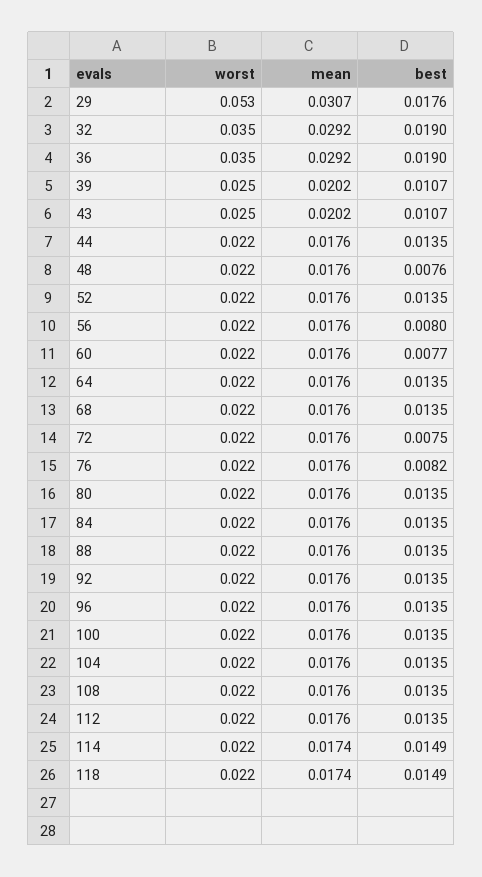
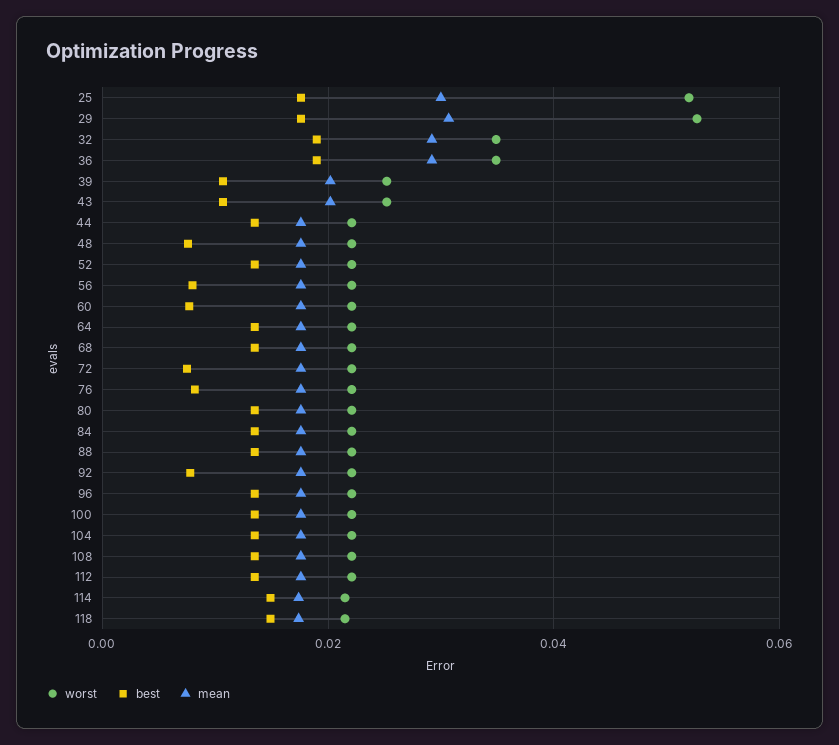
best, 92: 0.0135 -> 0.008
worst, 25: none -> 0.052
best, 25: none -> 0.018
mean, 25: none -> 0.03

